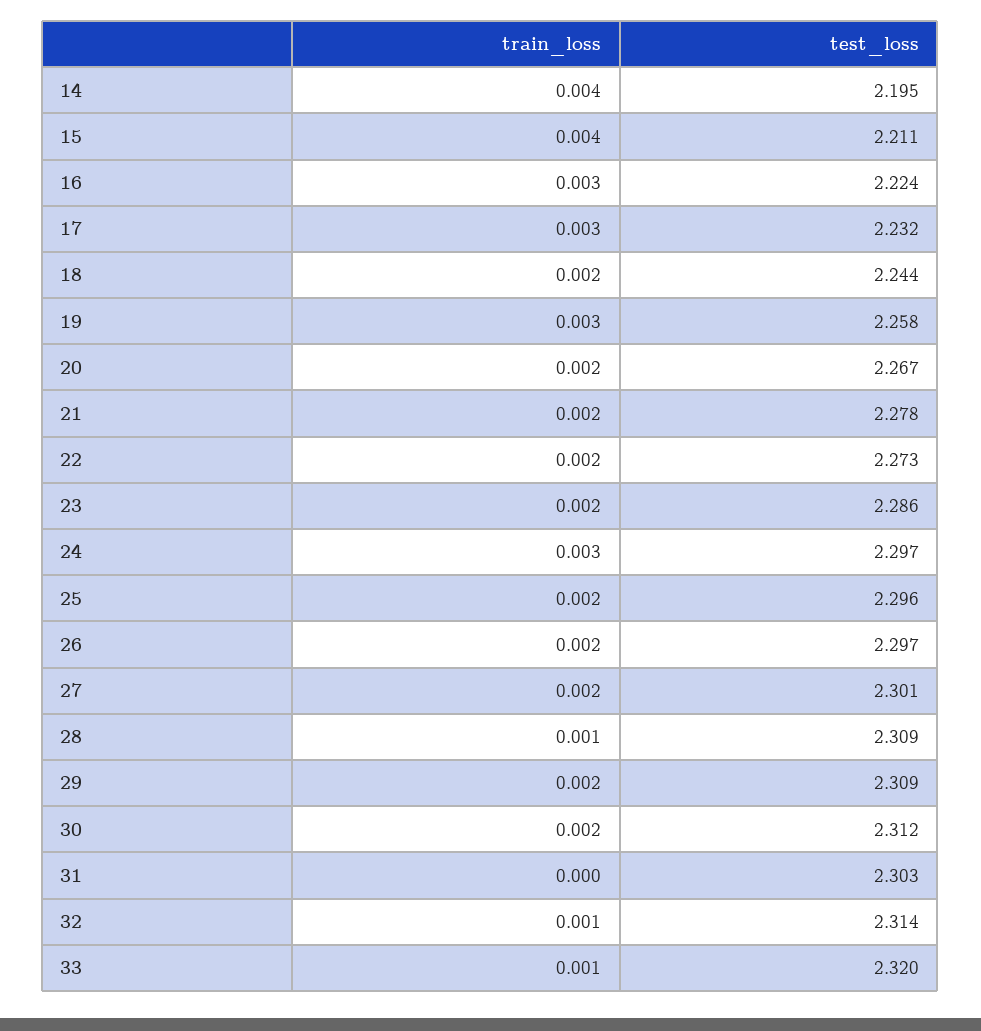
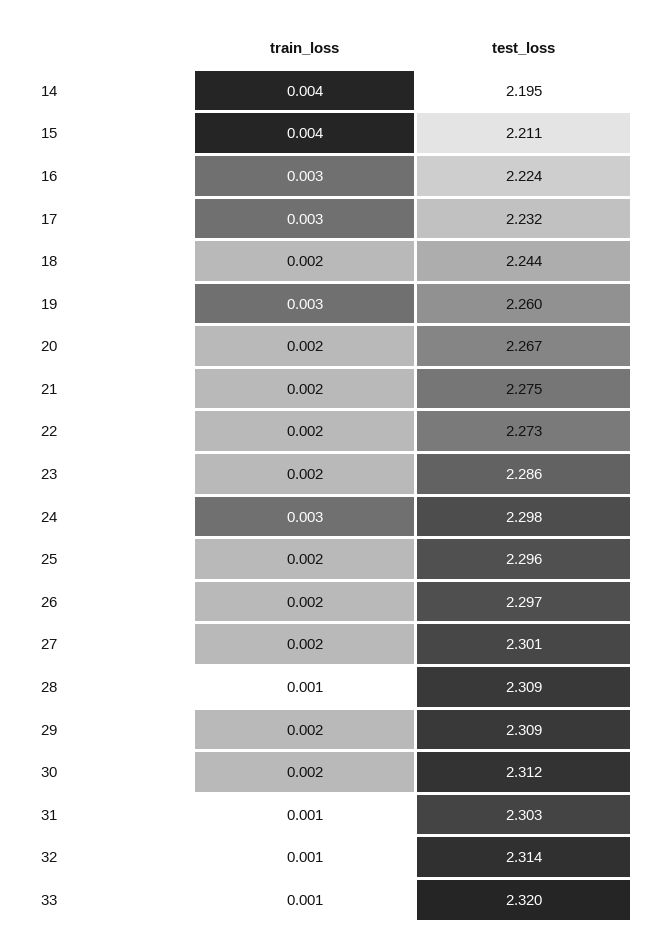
test_loss, 19: 2.258 -> 2.26
test_loss, 21: 2.278 -> 2.275
test_loss, 24: 2.297 -> 2.298
train_loss, 31: 0 -> 0.001

